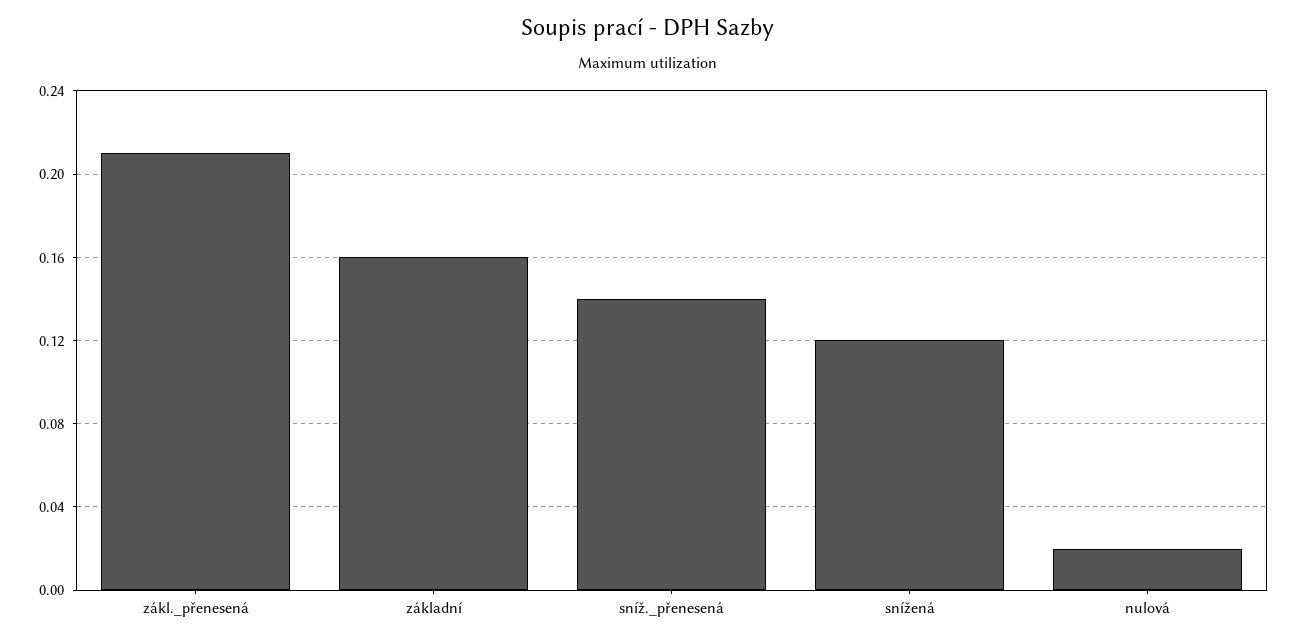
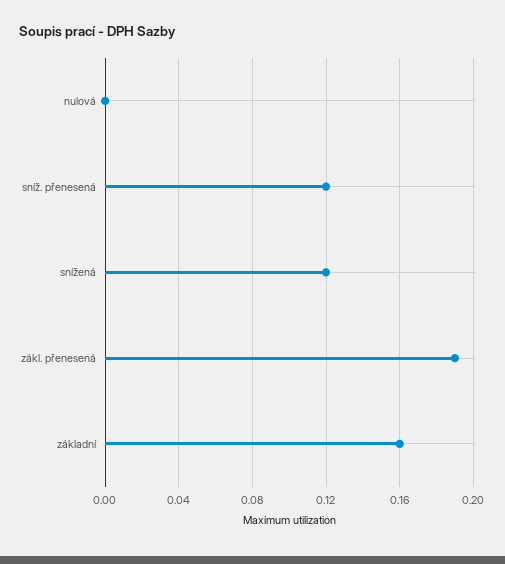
zákl._přenesená: 0.21 -> 0.19
sníž._přenesená: 0.14 -> 0.12
nulová: 0.02 -> 0

